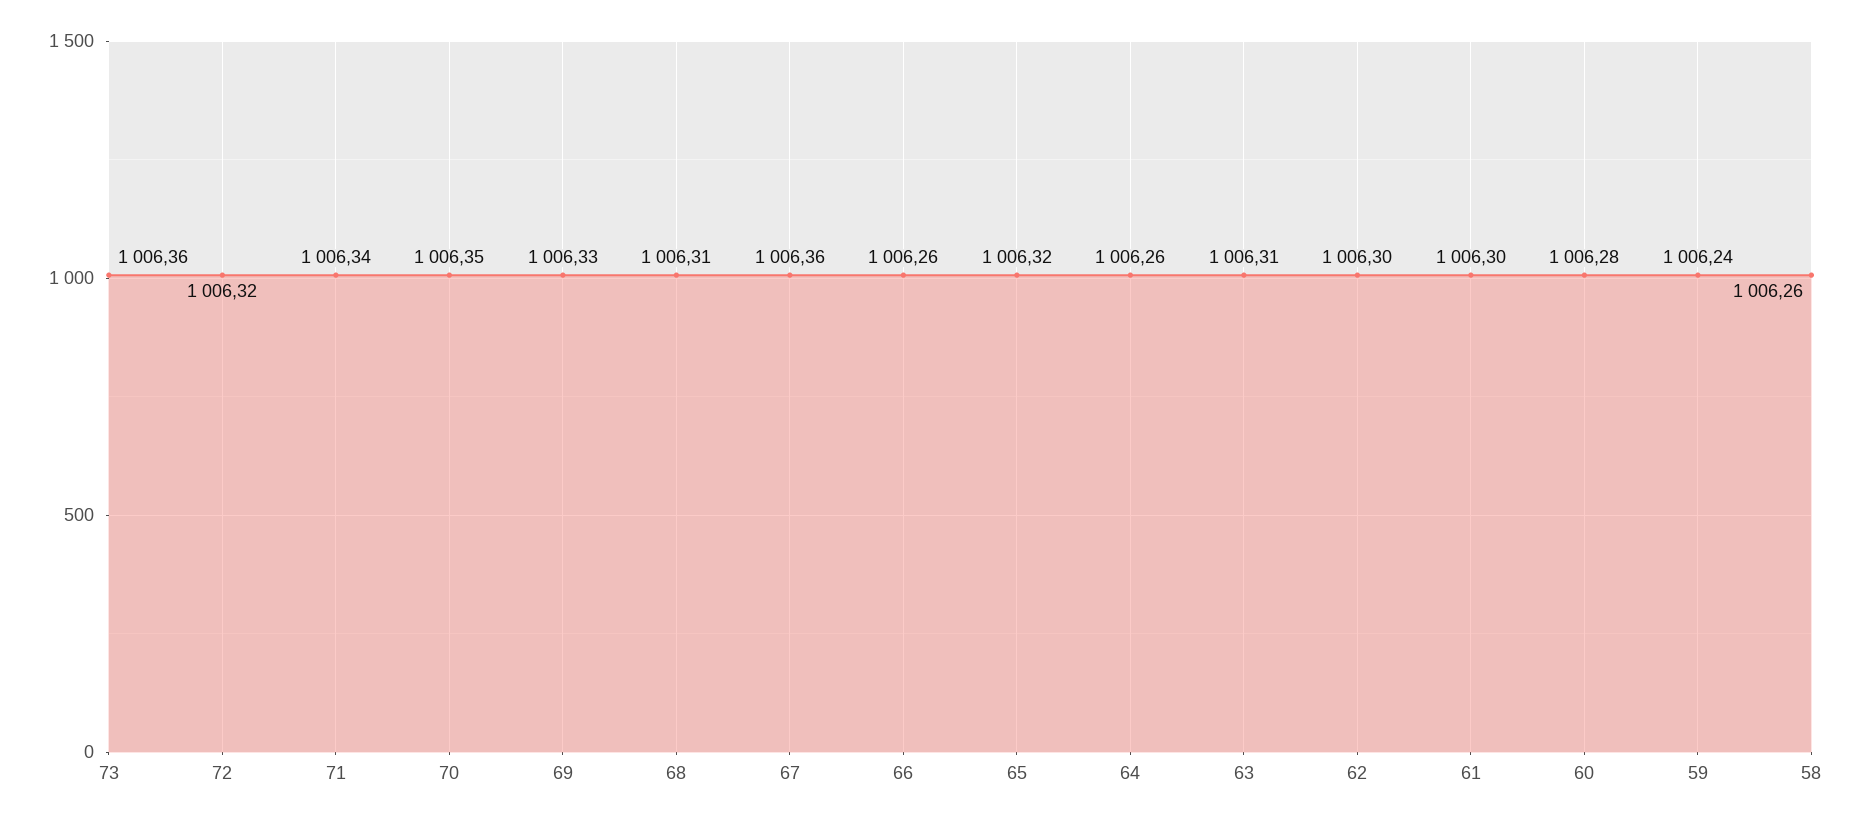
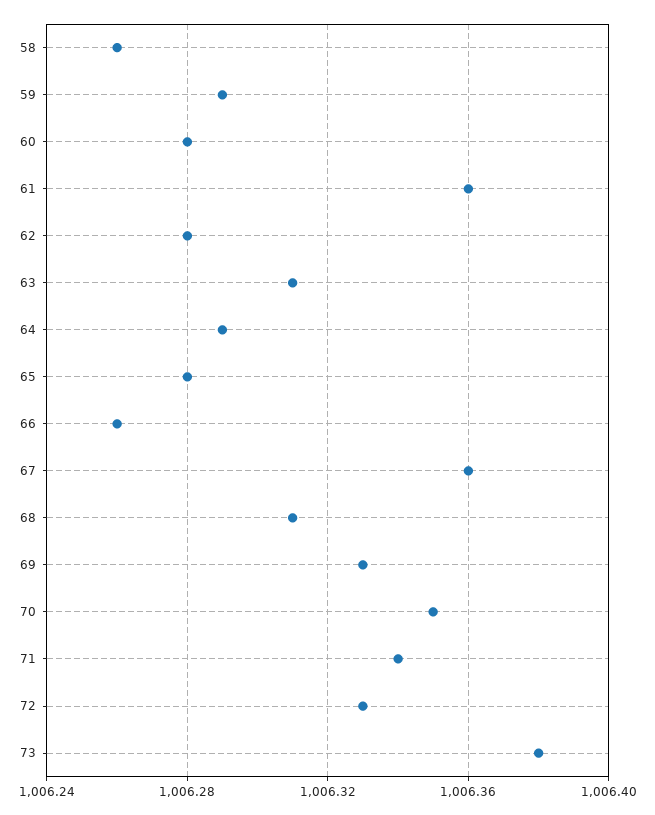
73: 1006.36 -> 1006.38
72: 1006.32 -> 1006.33
65: 1006.32 -> 1006.28
64: 1006.26 -> 1006.29
62: 1006.3 -> 1006.28
61: 1006.3 -> 1006.36
59: 1006.24 -> 1006.29

